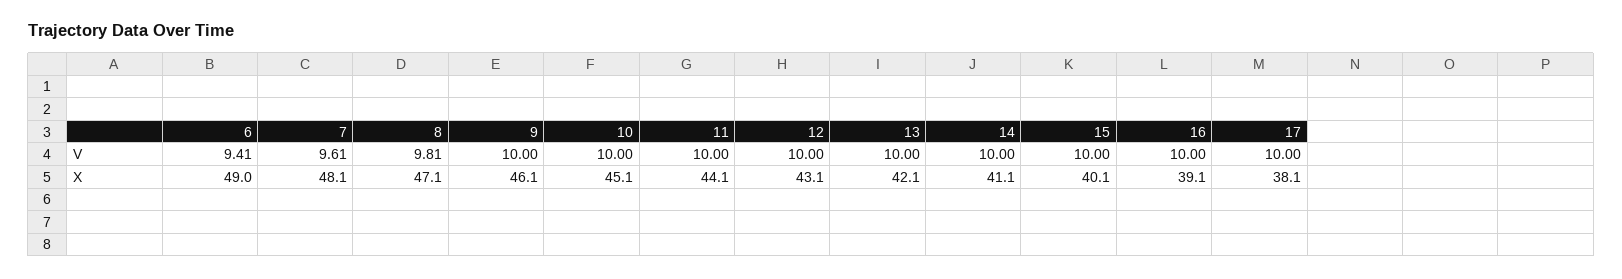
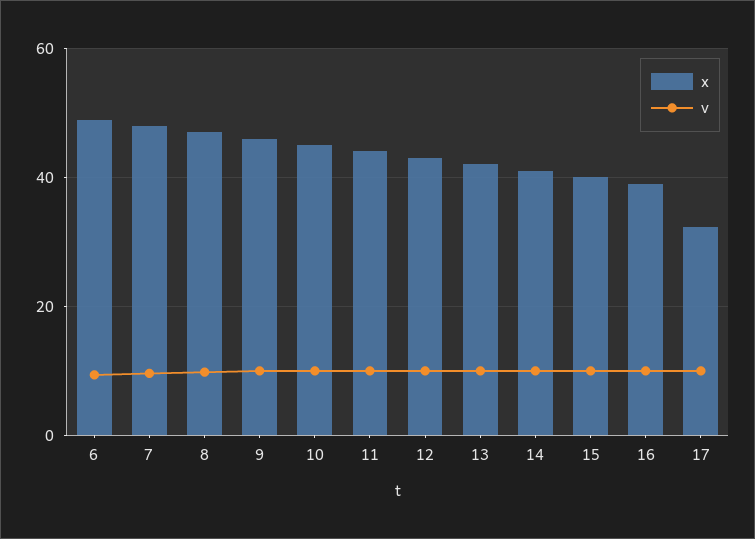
X, 17: 38.1 -> 32

